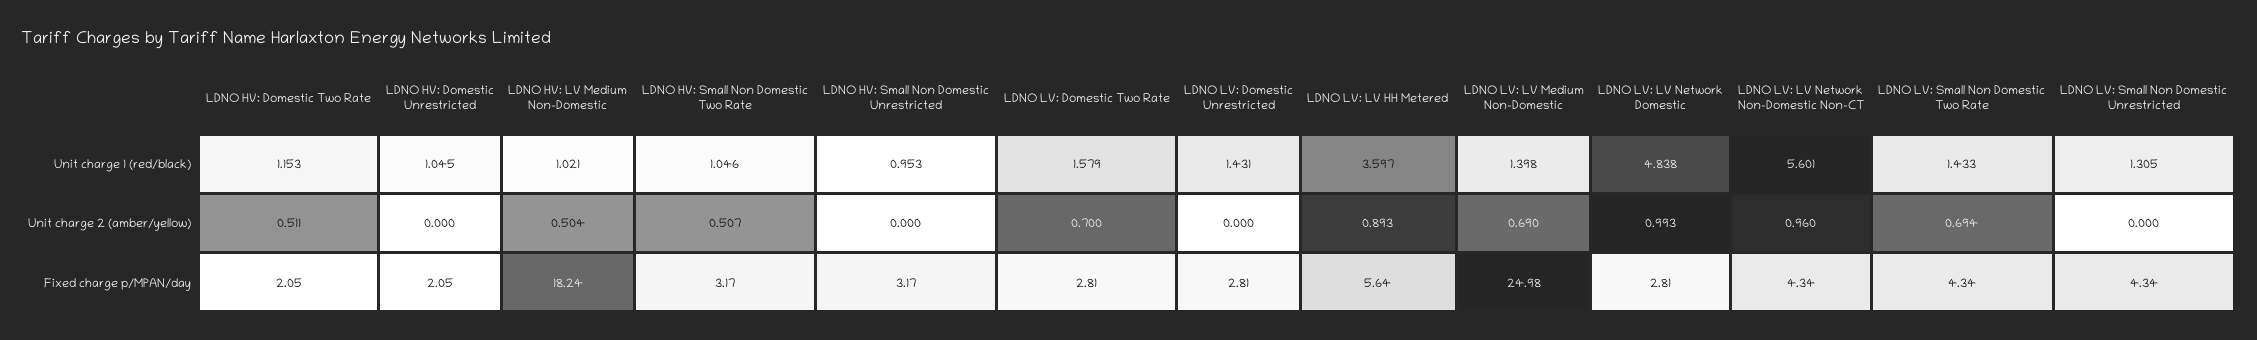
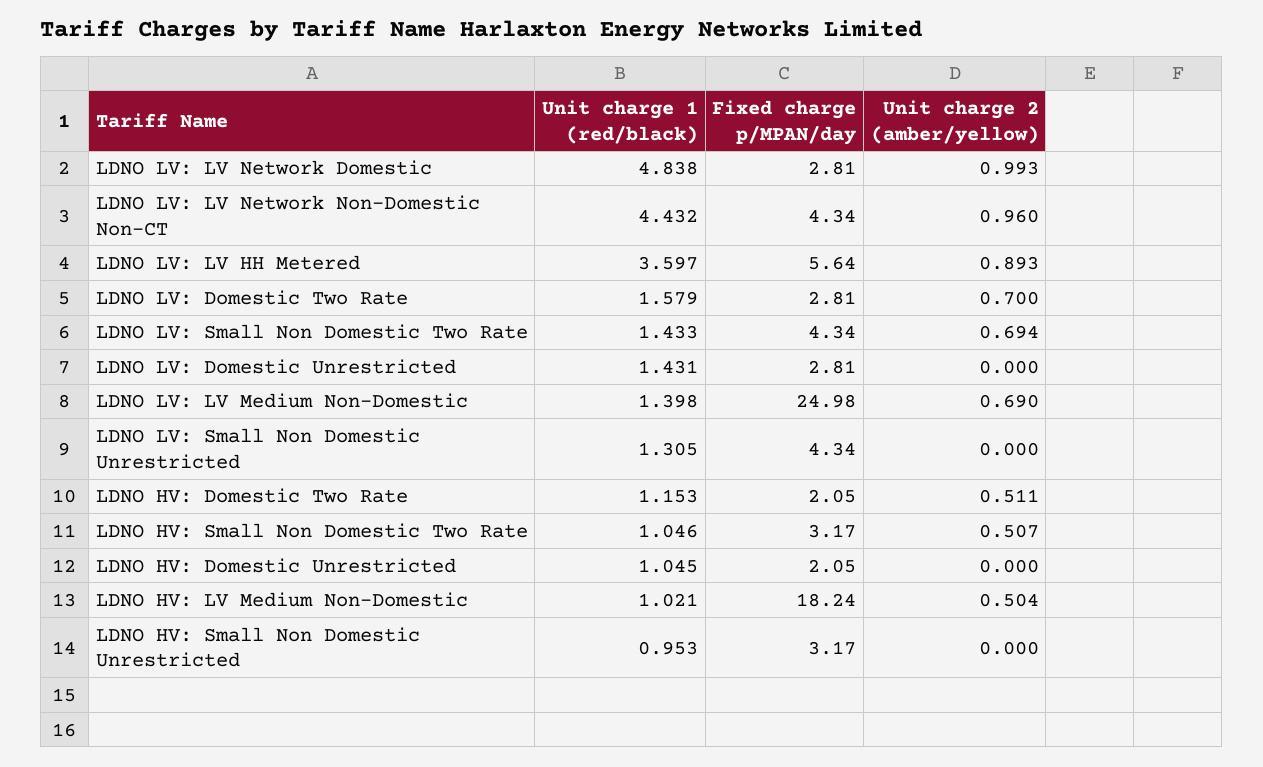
LDNO LV: LV Network Non-Domestic Non-CT, Unit charge 1 (red/black): 5.601 -> 4.432

